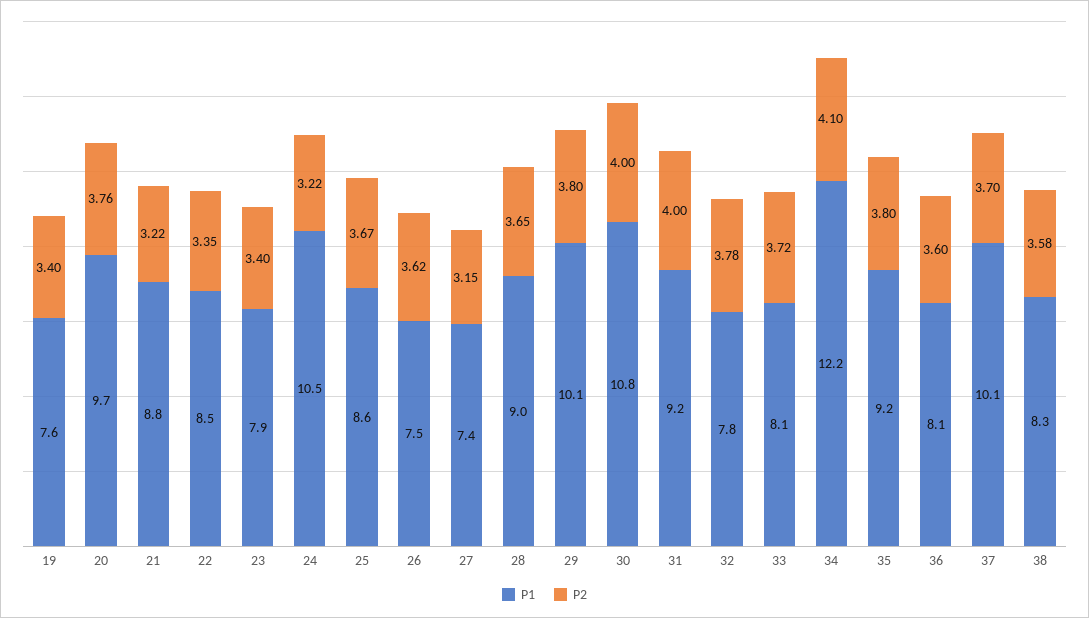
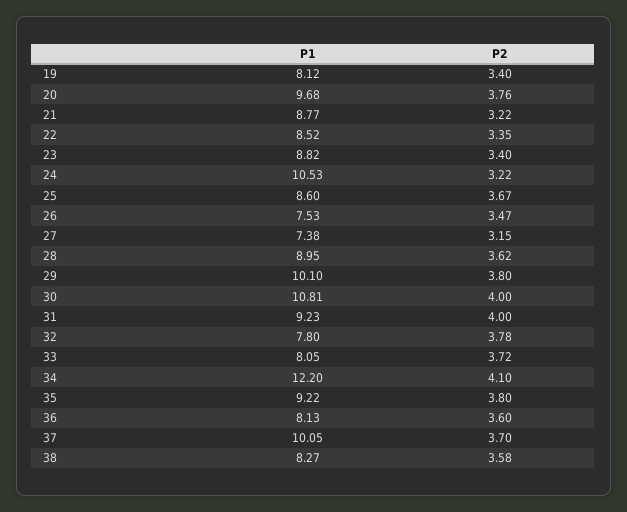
P1, 19: 7.6 -> 8.12
P1, 23: 7.9 -> 8.82
P2, 26: 3.62 -> 3.47
P2, 28: 3.65 -> 3.62

